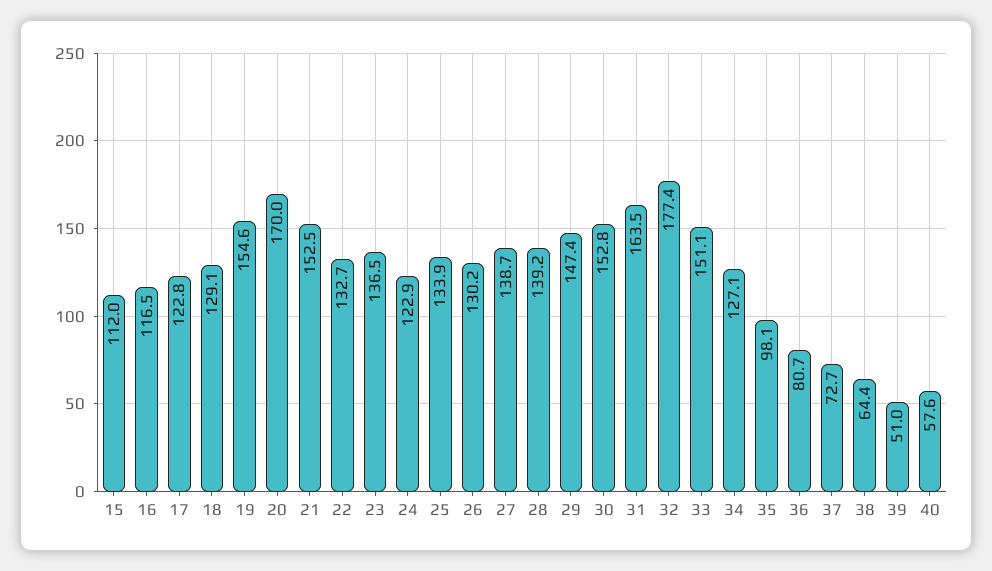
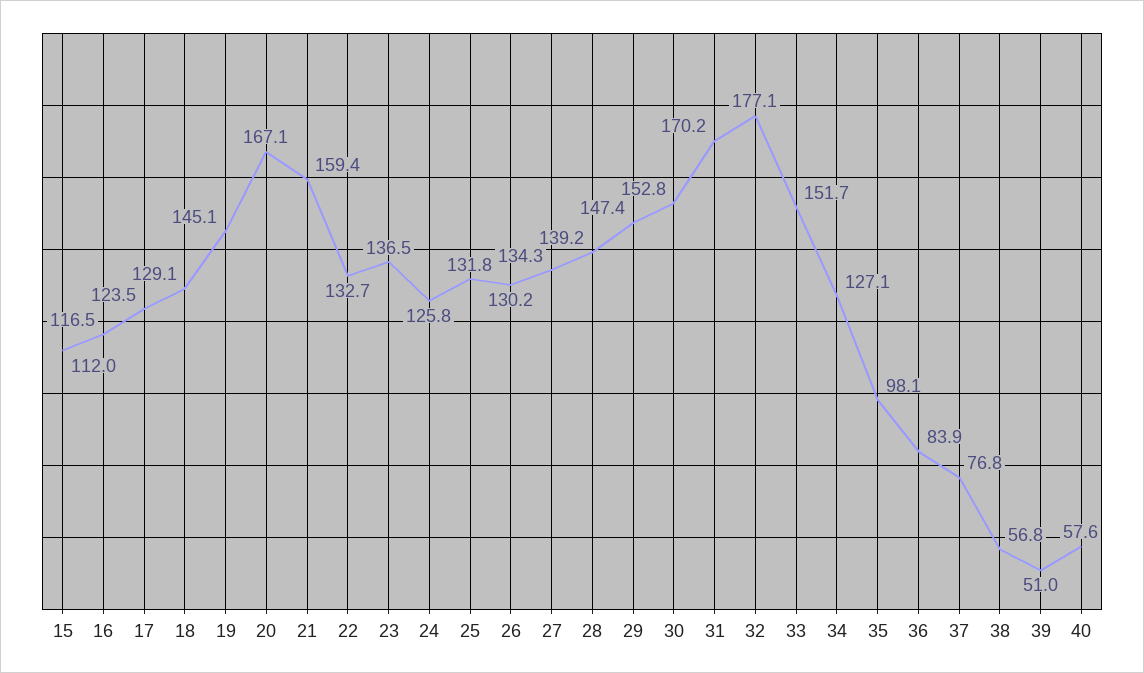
17: 122.8 -> 123.5
19: 154.6 -> 145.1
20: 170 -> 167.1
21: 152.5 -> 159.4
24: 122.9 -> 125.8
25: 133.9 -> 131.8
27: 138.7 -> 134.3
31: 163.5 -> 170.2
32: 177.4 -> 177.1
33: 151.1 -> 151.7
36: 80.7 -> 83.9
37: 72.7 -> 76.8
38: 64.4 -> 56.8

